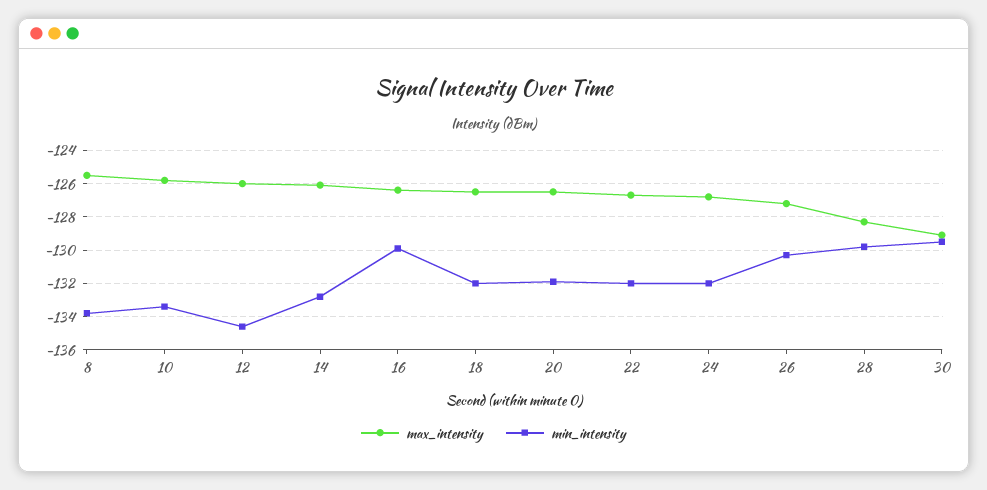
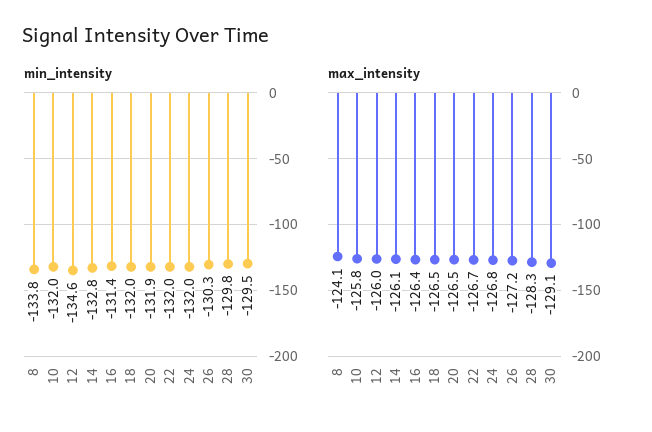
max_intensity, 8: -125.5 -> -124.1
min_intensity, 10: -133.5 -> -132
min_intensity, 16: -130 -> -131.4

